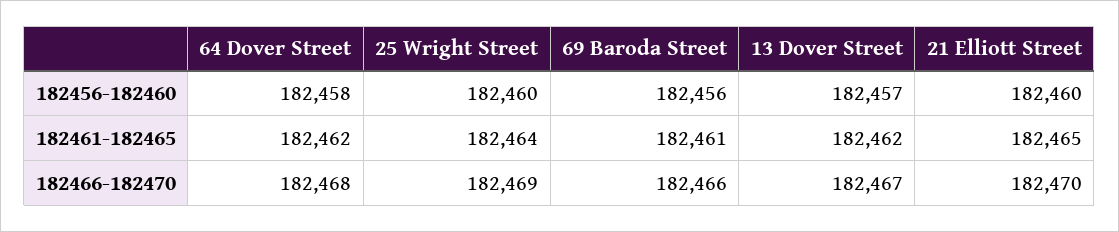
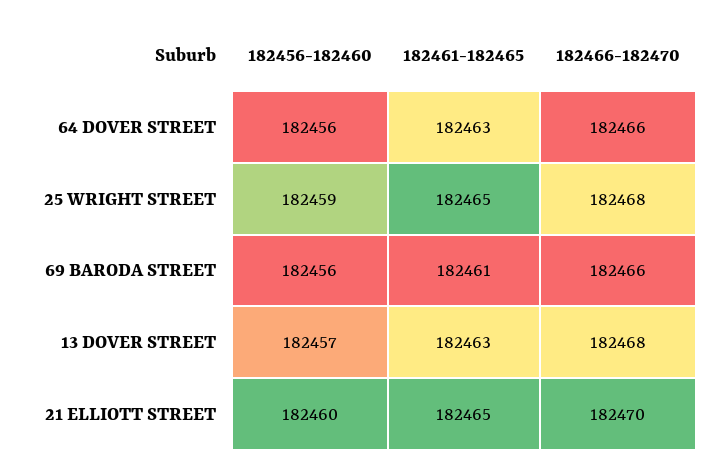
64 Dover Street, 182456-182460: 182458 -> 182456
25 Wright Street, 182456-182460: 182460 -> 182459
64 Dover Street, 182461-182465: 182462 -> 182463
25 Wright Street, 182461-182465: 182464 -> 182465
13 Dover Street, 182461-182465: 182462 -> 182463
64 Dover Street, 182466-182470: 182468 -> 182466
25 Wright Street, 182466-182470: 182469 -> 182468
13 Dover Street, 182466-182470: 182467 -> 182468

